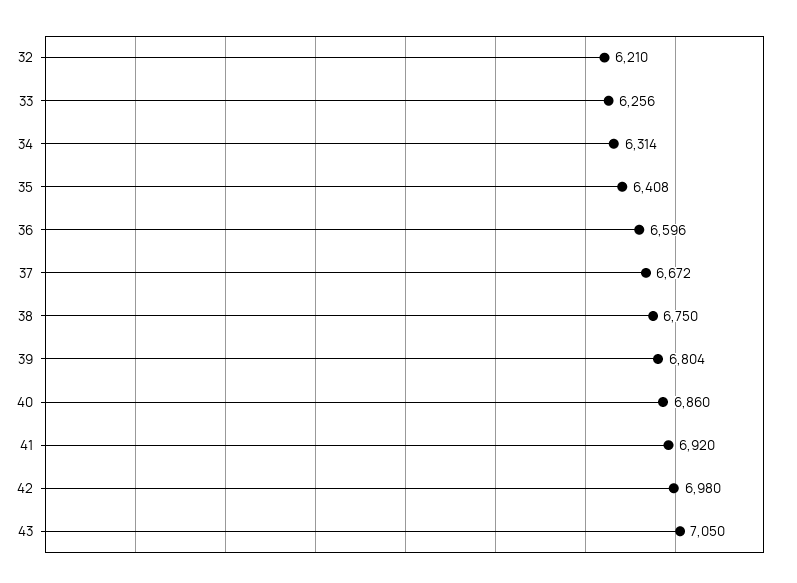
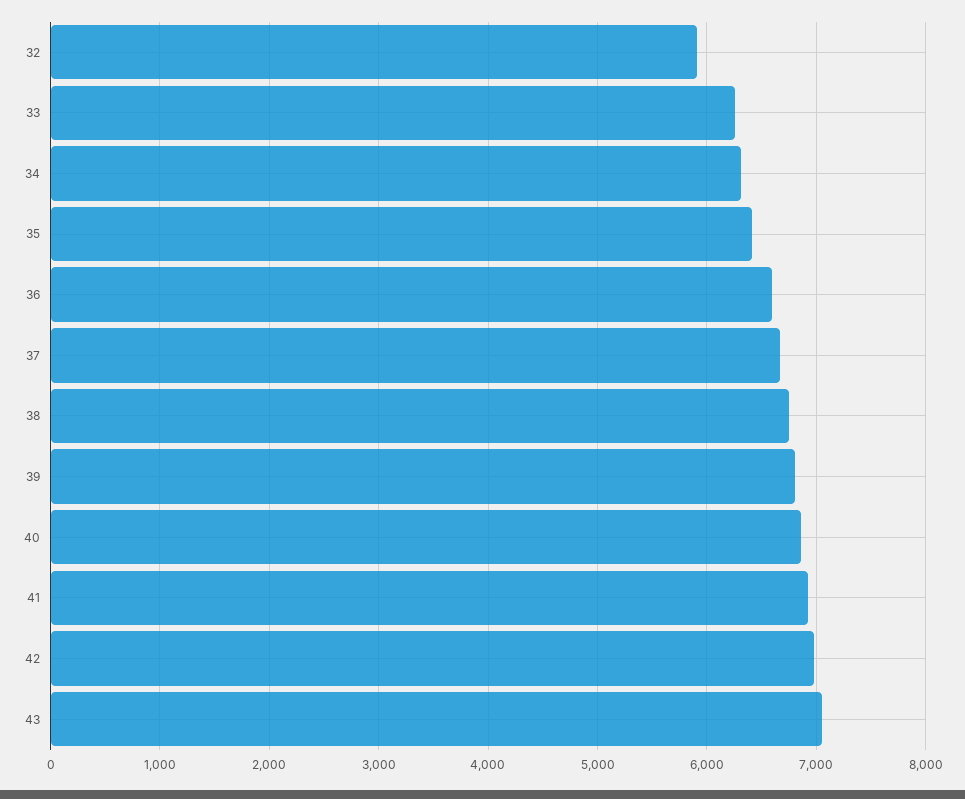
32: 6210 -> 5900

